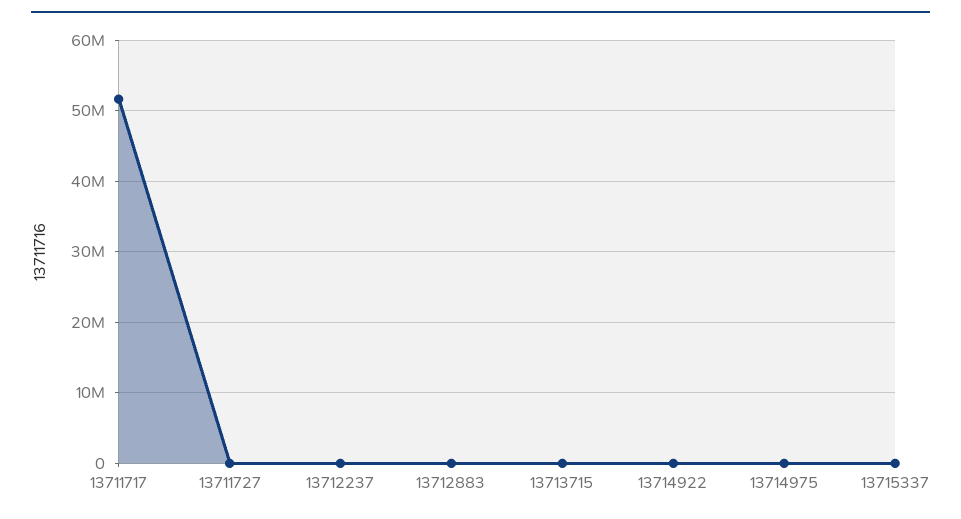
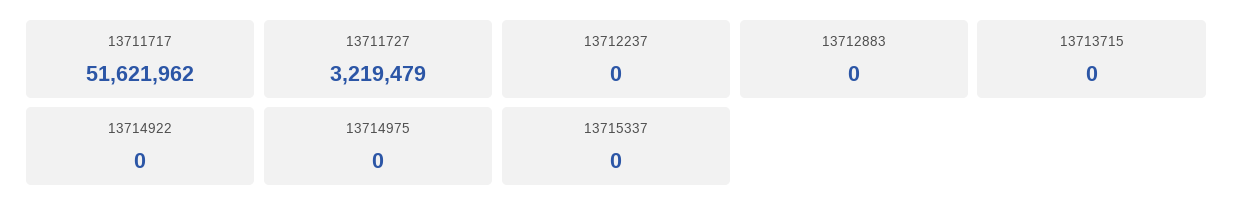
13711727: 0 -> 3219479

